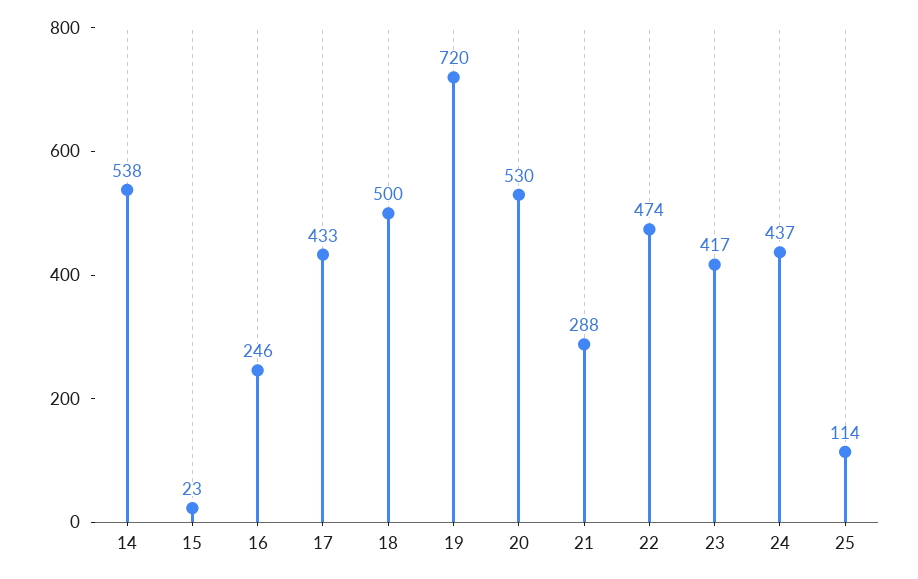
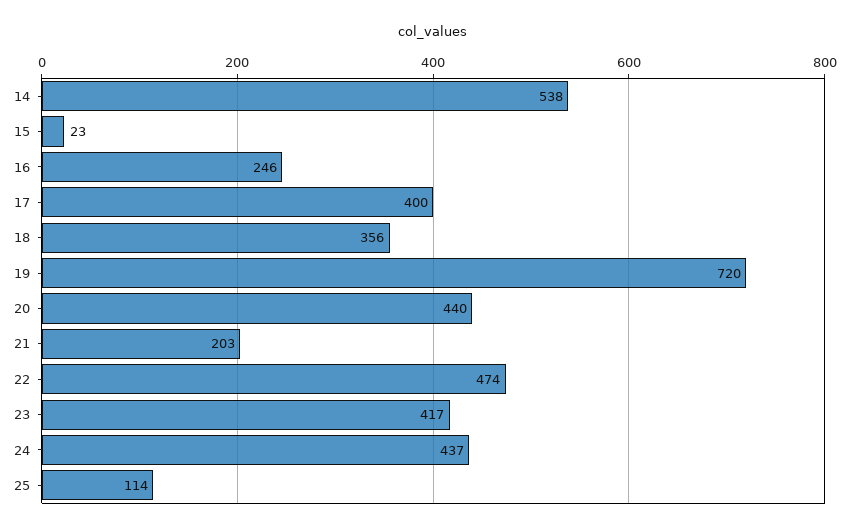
17: 433 -> 400
18: 500 -> 356
20: 530 -> 440
21: 288 -> 203

